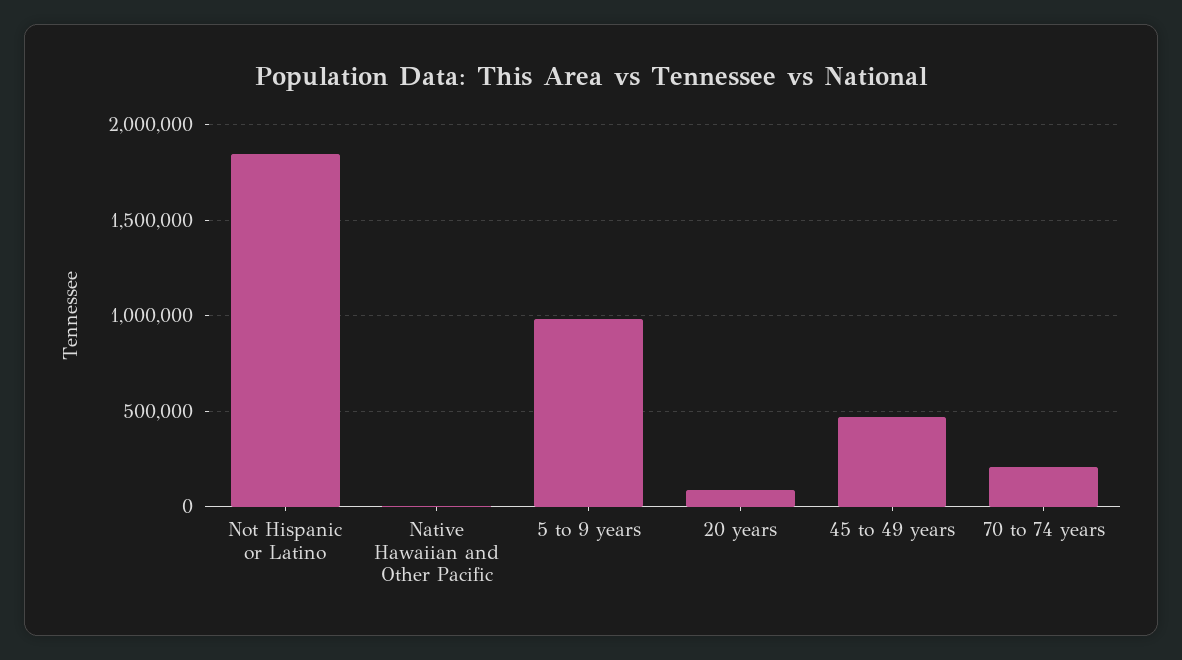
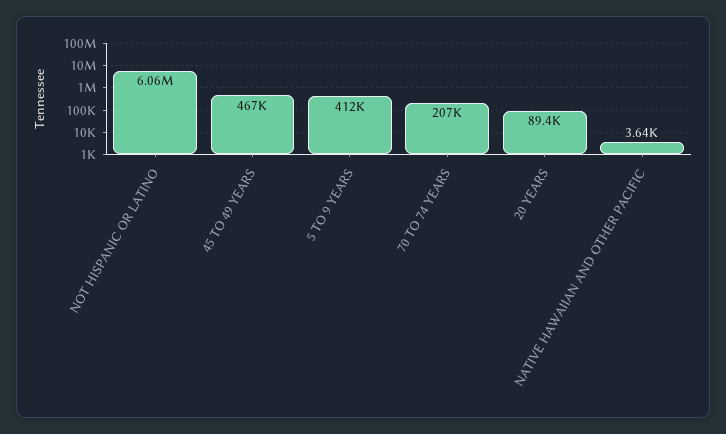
Not Hispanic or Latino: 1850000 -> 6060000
5 to 9 years: 1000000 -> 412000

